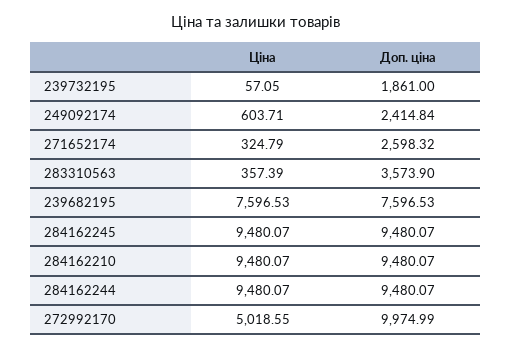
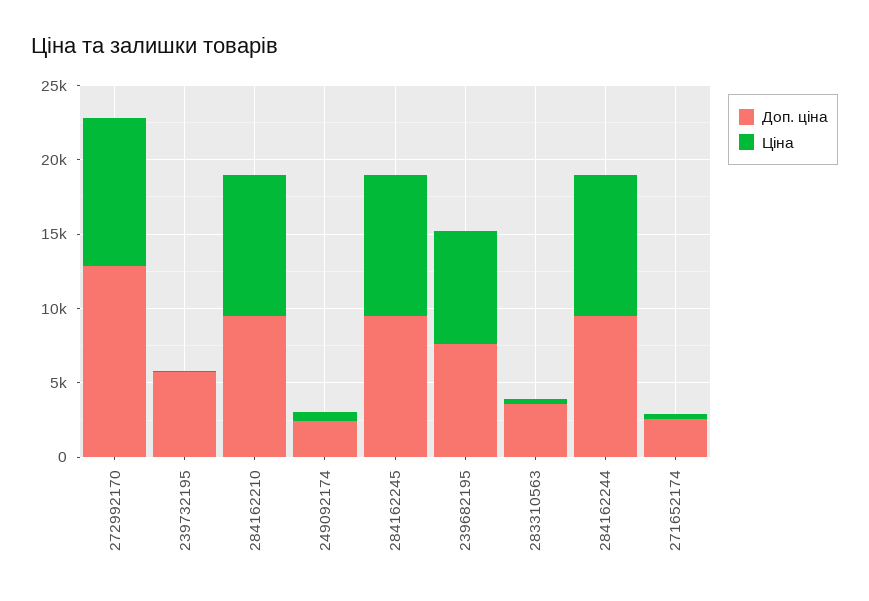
Доп. ціна, 239732195: 1861 -> 6000
Ціна, 272992170: 5018.55 -> 10000
Доп. ціна, 272992170: 9974.99 -> 13000

